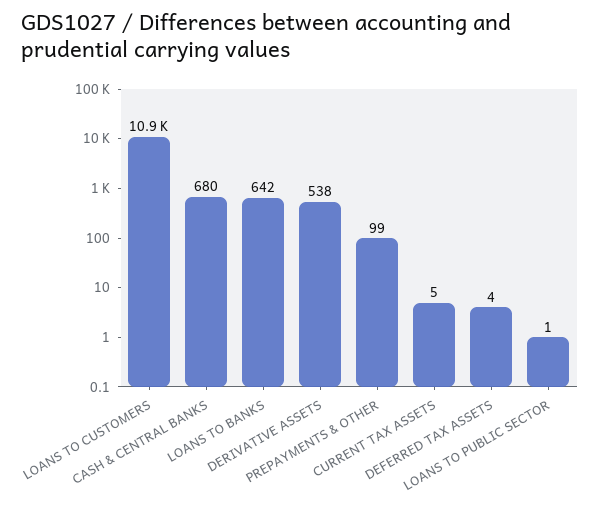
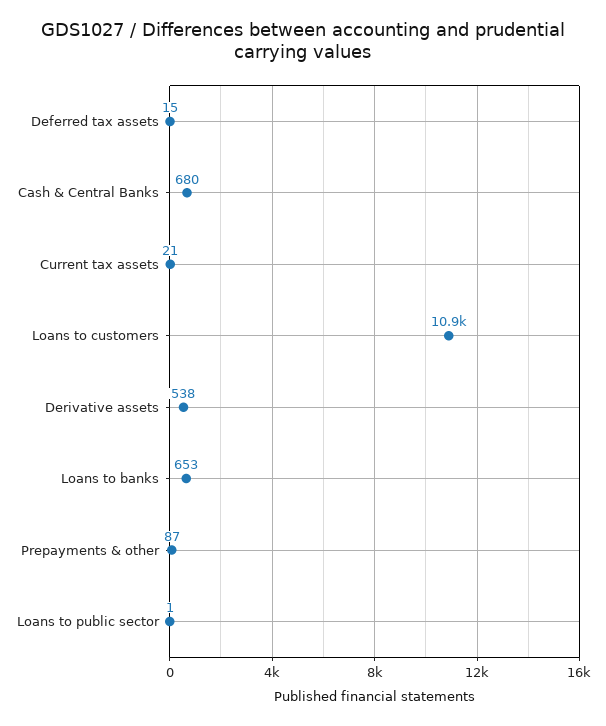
LOANS TO BANKS: 642 -> 653
PREPAYMENTS & OTHER: 99 -> 87
CURRENT TAX ASSETS: 5 -> 21
DEFERRED TAX ASSETS: 4 -> 15

